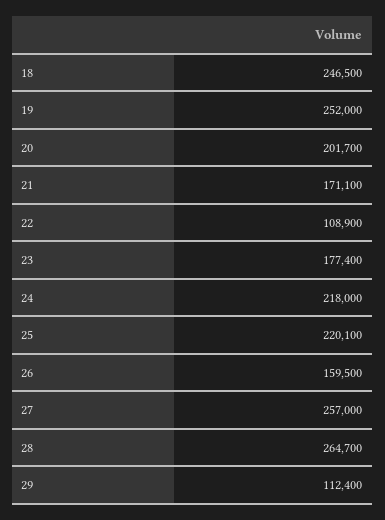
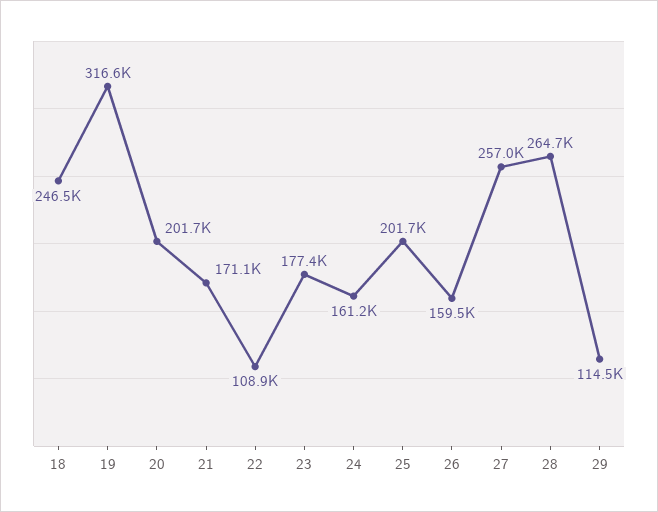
19: 252000 -> 316600
24: 218000 -> 161200
25: 220100 -> 201700
29: 112400 -> 114500

